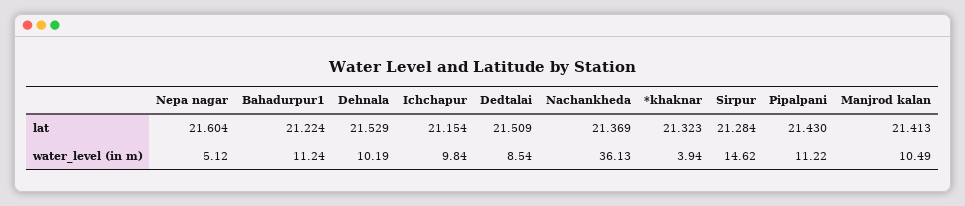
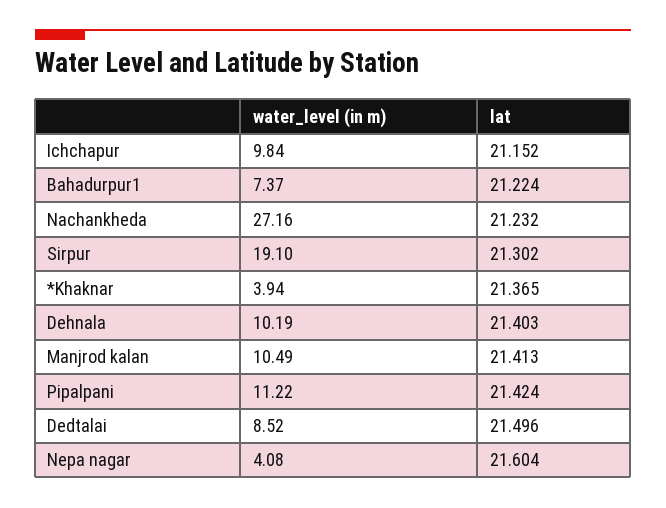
Dehnala, lat: 21.529 -> 21.403
Ichchapur, lat: 21.154 -> 21.152
Dedtalai, lat: 21.509 -> 21.496
Nachankheda, lat: 21.369 -> 21.232
*khaknar, lat: 21.323 -> 21.365
Sirpur, lat: 21.284 -> 21.302
Pipalpani, lat: 21.43 -> 21.424
Nepa nagar, water_level (in m): 5.12 -> 4.08
Bahadurpur1, water_level (in m): 11.24 -> 7.37
Dedtalai, water_level (in m): 8.54 -> 8.52
Nachankheda, water_level (in m): 36.13 -> 27.16
Sirpur, water_level (in m): 14.62 -> 19.1

